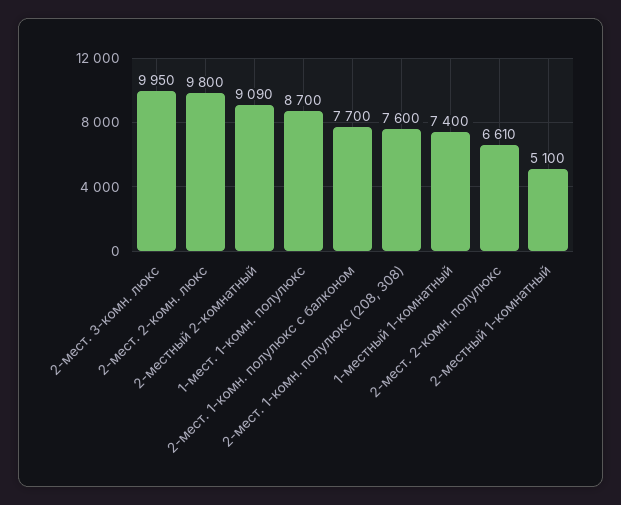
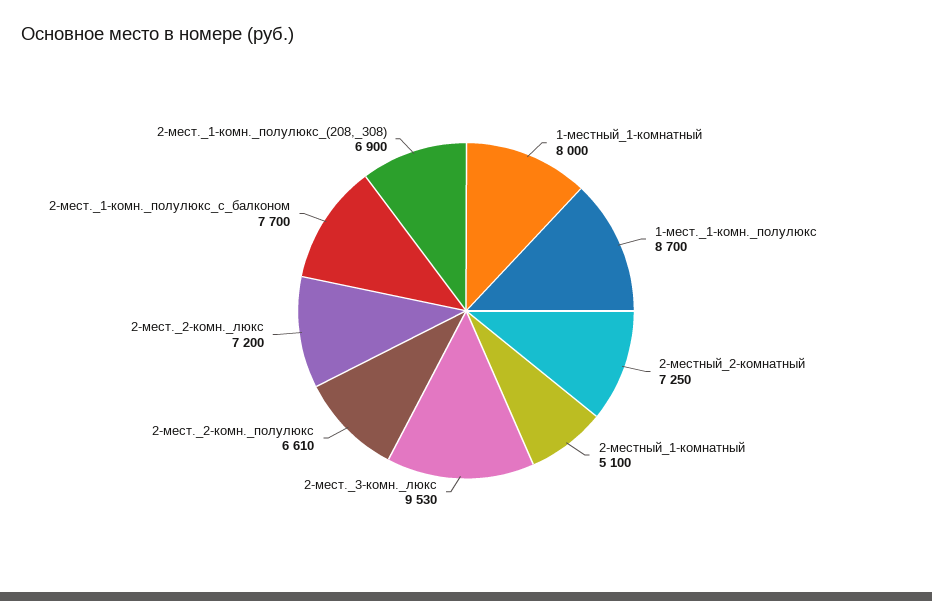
2-мест. 3-комн. люкс: 9950 -> 9530
2-мест. 2-комн. люкс: 9800 -> 7200
2-местный 2-комнатный: 9090 -> 7250
2-мест. 1-комн. полулюкс (208, 308): 7600 -> 6900
1-местный 1-комнатный: 7400 -> 8000

